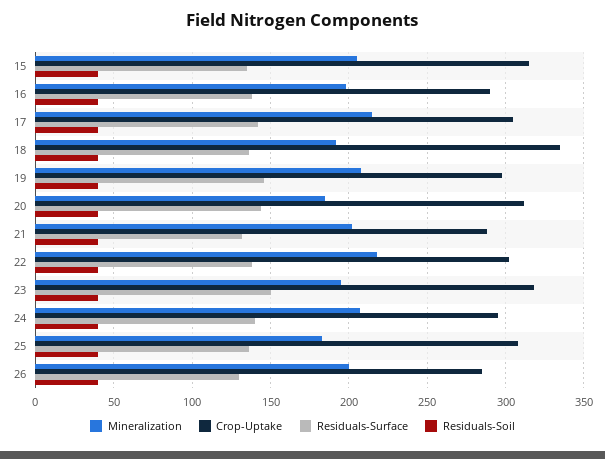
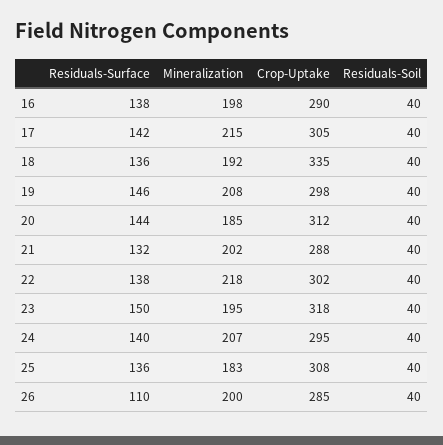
Mineralization, 15: 205 -> none
Crop-Uptake, 15: 315 -> none
Residuals-Surface, 15: 135 -> none
Residuals-Soil, 15: 40 -> none
Residuals-Surface, 26: 130 -> 110

